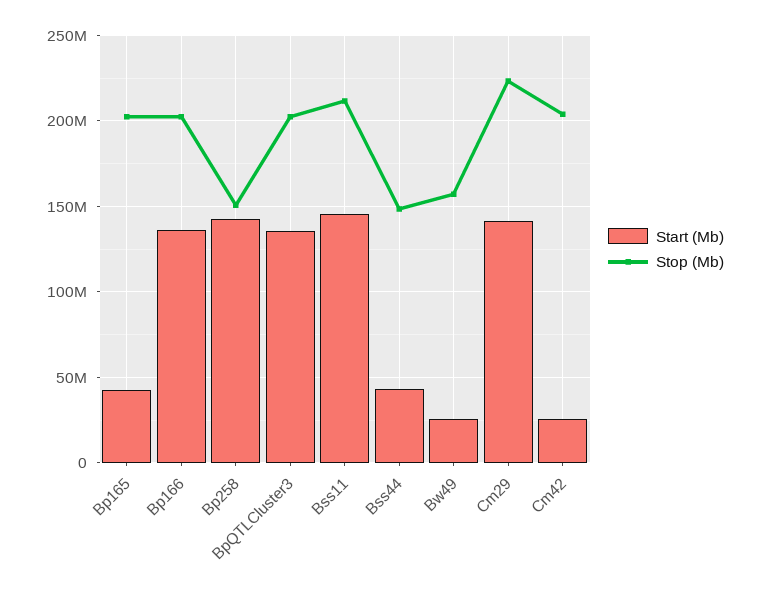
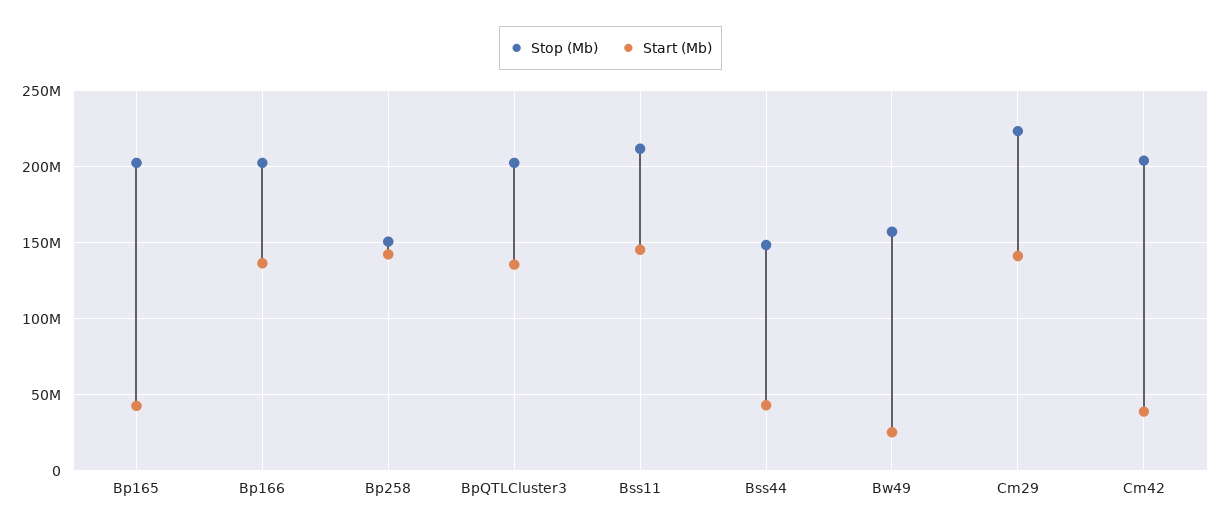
Start (Mb), Cm42: 25000000 -> 40000000

